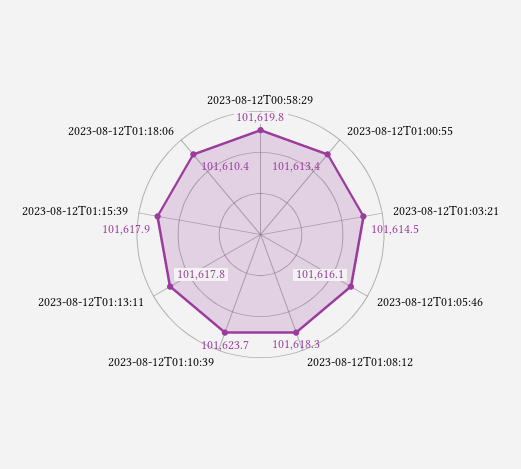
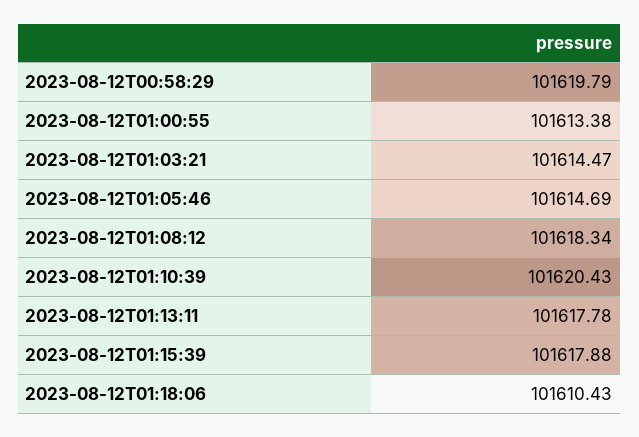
2023-08-12T01:05:46: 101616.1 -> 101614.69
2023-08-12T01:10:39: 101623.7 -> 101620.43

